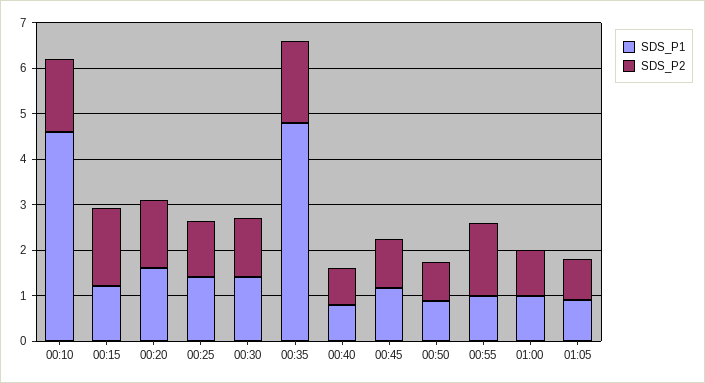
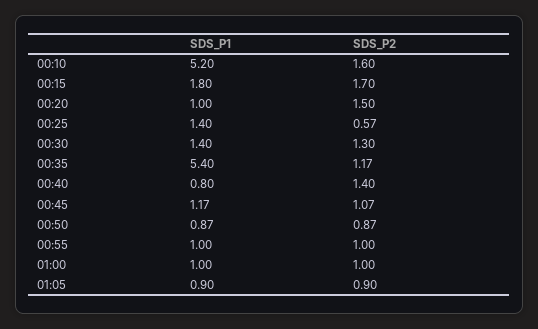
SDS_P1, 00:10: 4.6 -> 5.2
SDS_P1, 00:15: 1.2 -> 1.8
SDS_P1, 00:20: 1.6 -> 1
SDS_P2, 00:25: 1.2 -> 0.57
SDS_P1, 00:35: 4.8 -> 5.4
SDS_P2, 00:35: 1.8 -> 1.17
SDS_P2, 00:40: 0.8 -> 1.4
SDS_P2, 00:55: 1.6 -> 1

